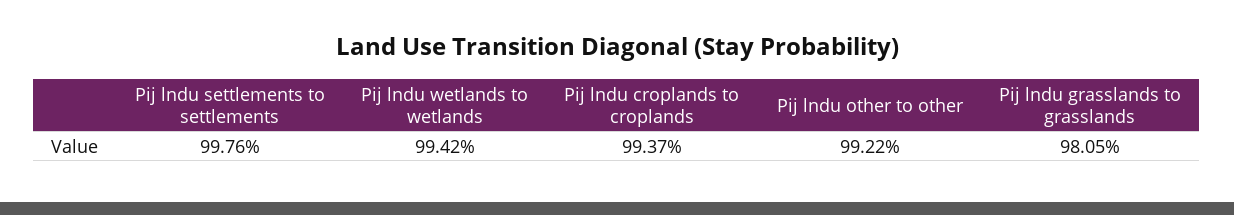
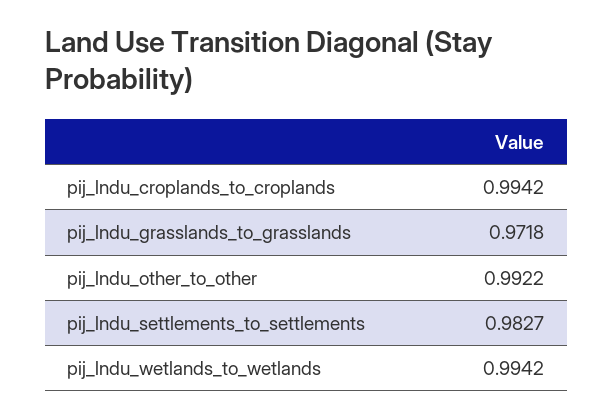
Pij lndu settlements to settlements: 0.9976 -> 0.9827
Pij lndu croplands to croplands: 0.9937 -> 0.9942
Pij lndu grasslands to grasslands: 0.9805 -> 0.9718

